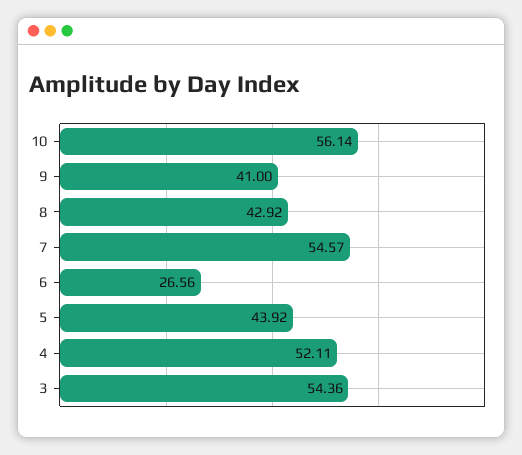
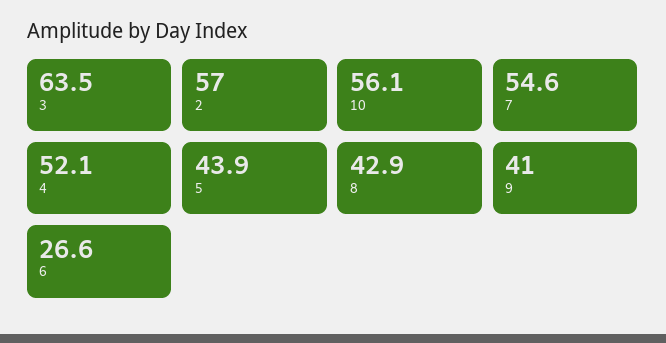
3: 54.36 -> 63.5
2: none -> 57

